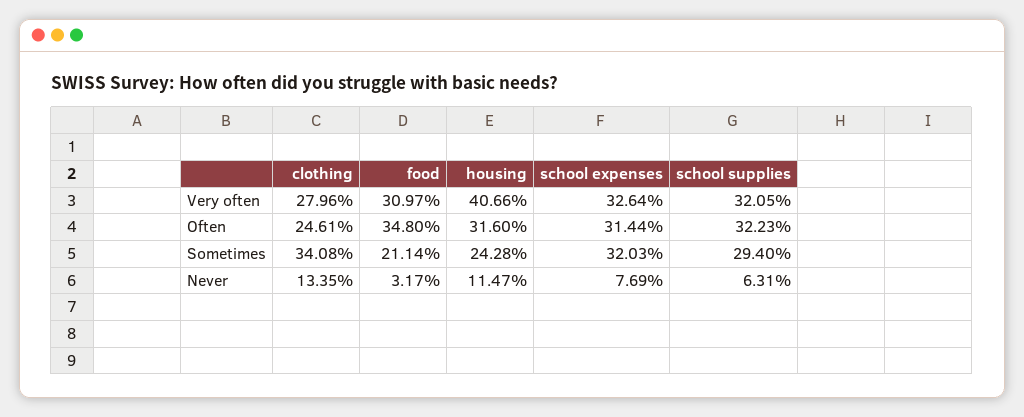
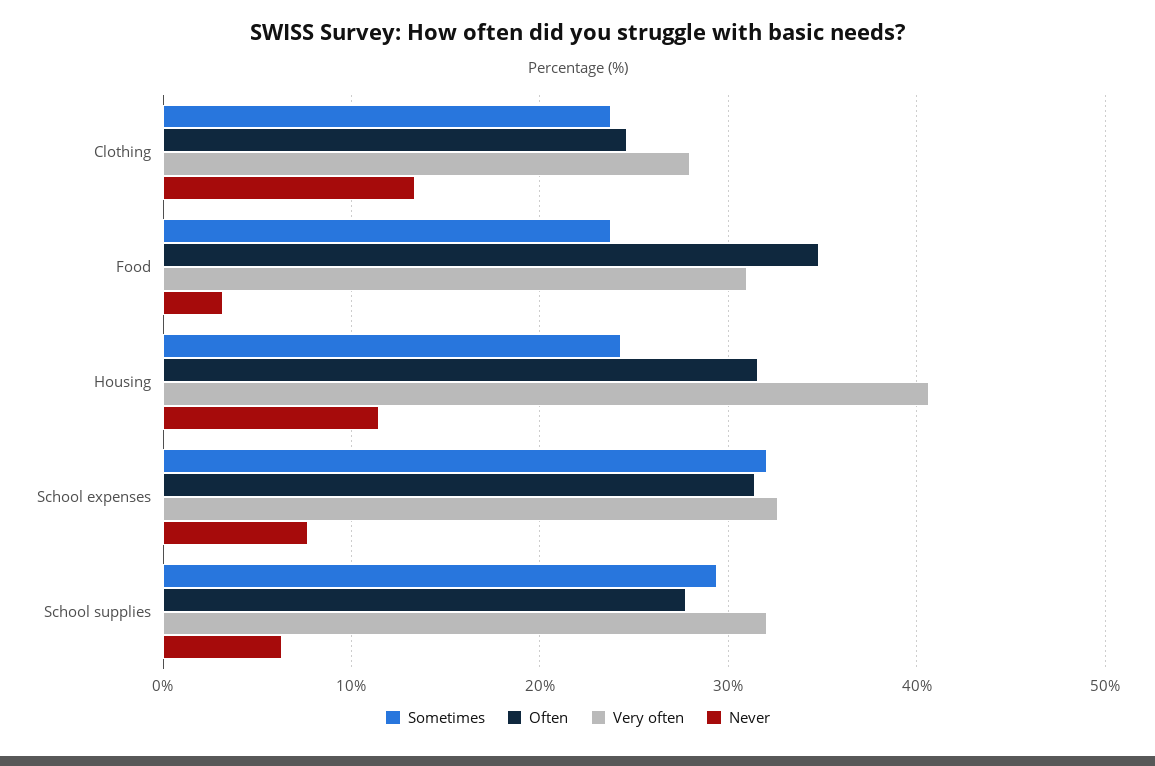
Often, school supplies: 32.23 -> 28
Sometimes, clothing: 34.08 -> 24
Sometimes, food: 21.14 -> 24

